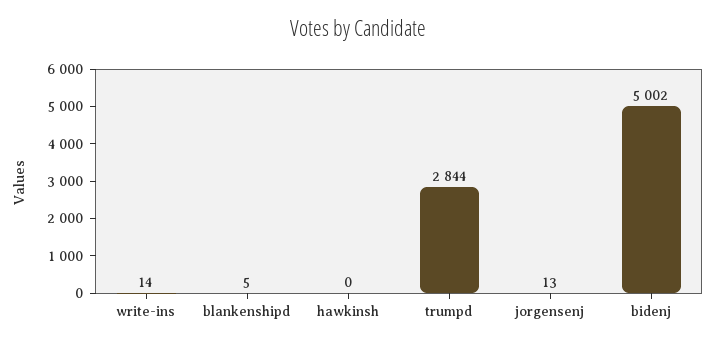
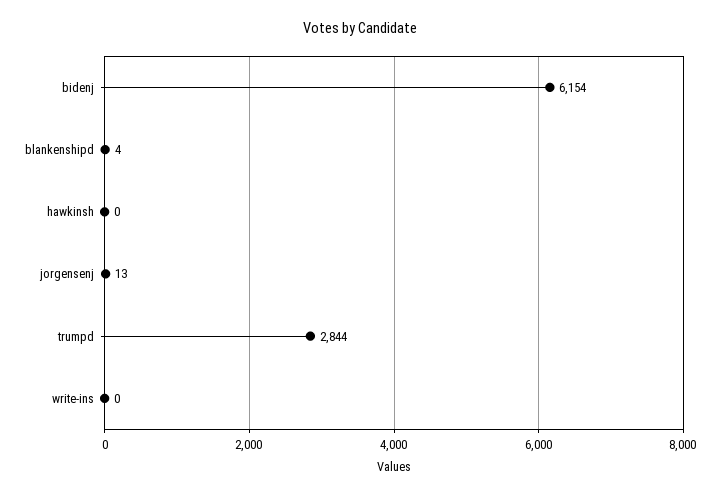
write-ins: 14 -> 0
blankenshipd: 5 -> 4
bidenj: 5002 -> 6154

